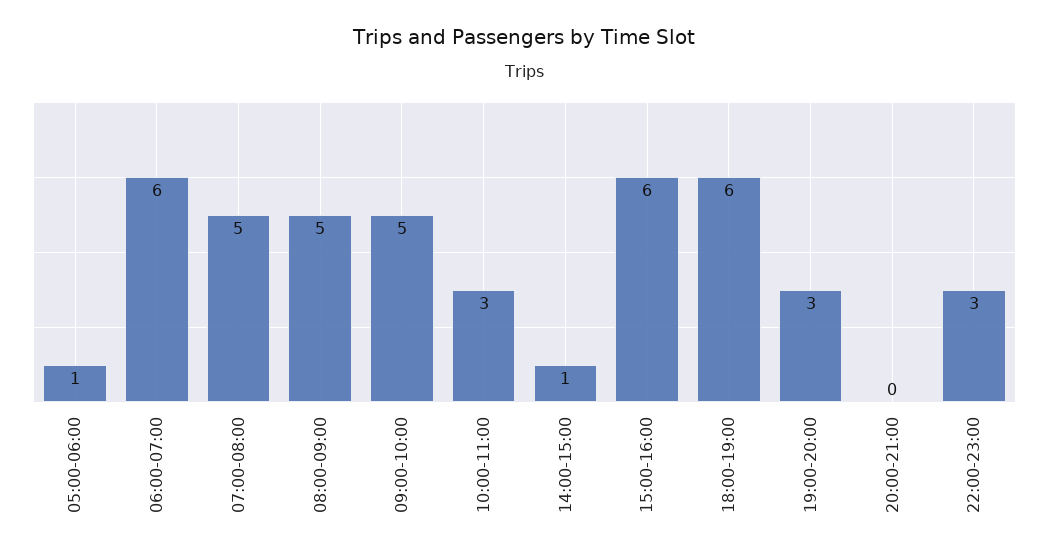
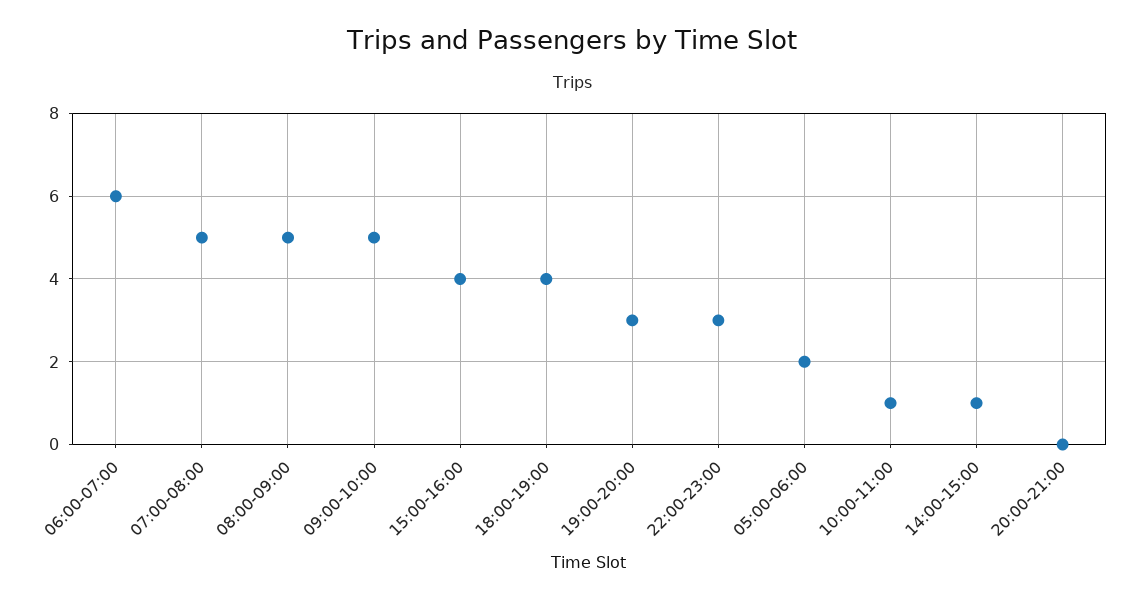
05:00-06:00: 1 -> 2
10:00-11:00: 3 -> 1
15:00-16:00: 6 -> 4
18:00-19:00: 6 -> 4

